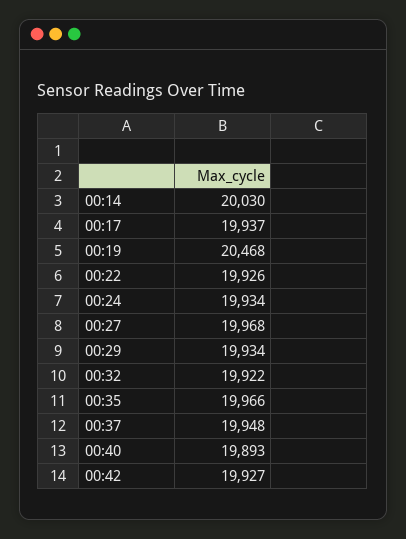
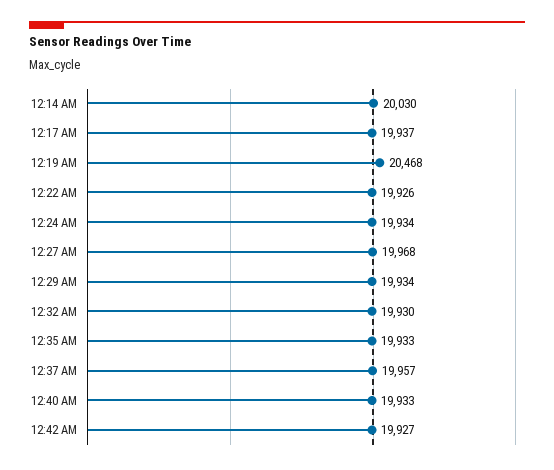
00:32: 19922 -> 19930
00:35: 19966 -> 19933
00:37: 19948 -> 19957
00:40: 19893 -> 19933

